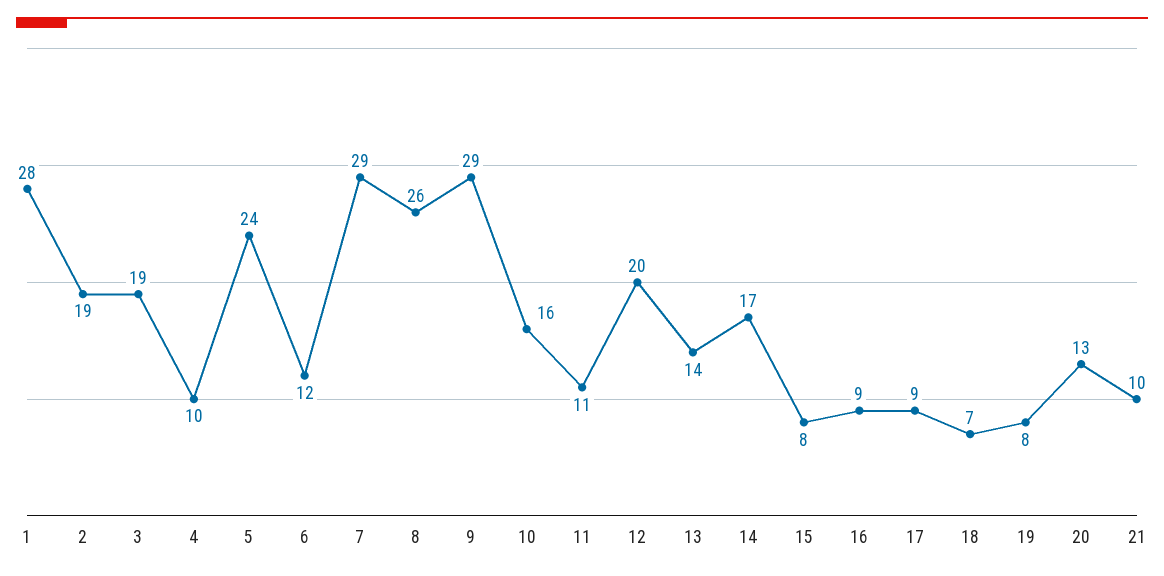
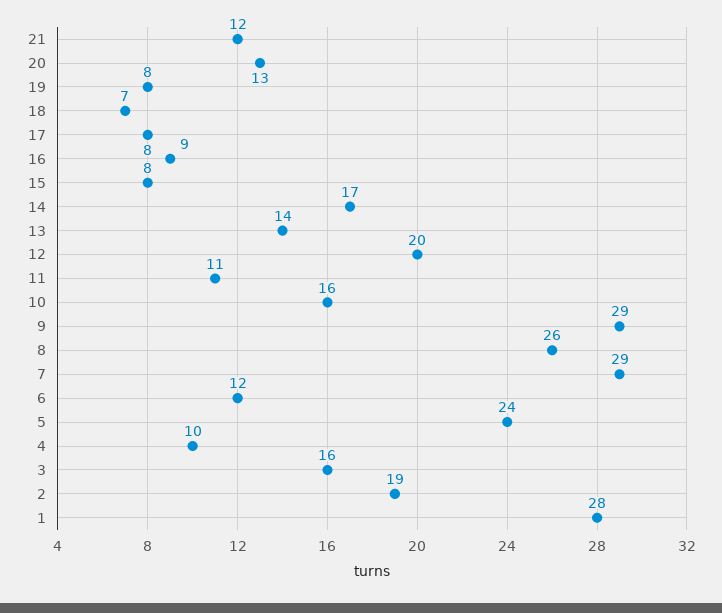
3: 19 -> 16
17: 9 -> 8
21: 10 -> 12

